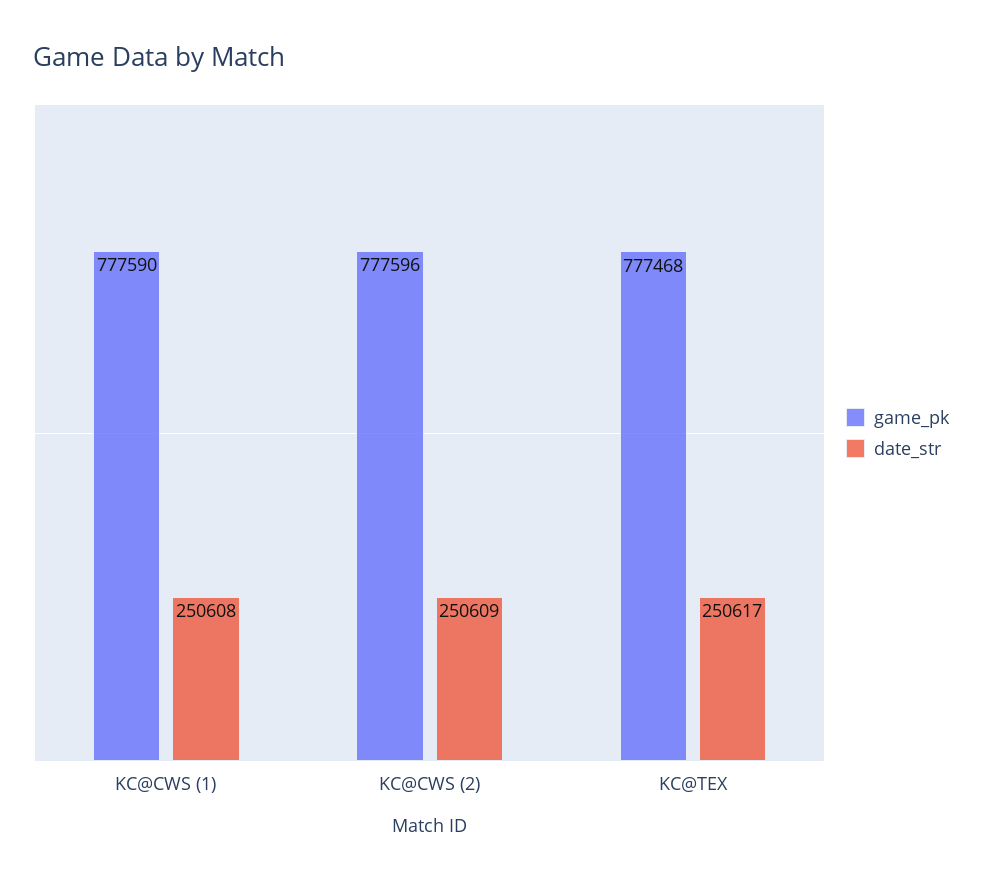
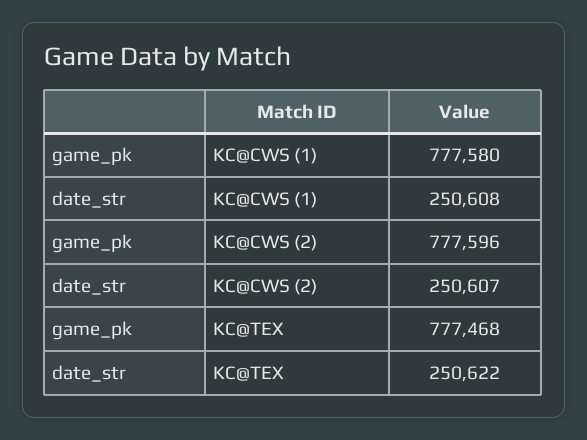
game_pk, KC@CWS (1): 777590 -> 777580
date_str, KC@CWS (2): 250609 -> 250607
date_str, KC@TEX: 250617 -> 250622

